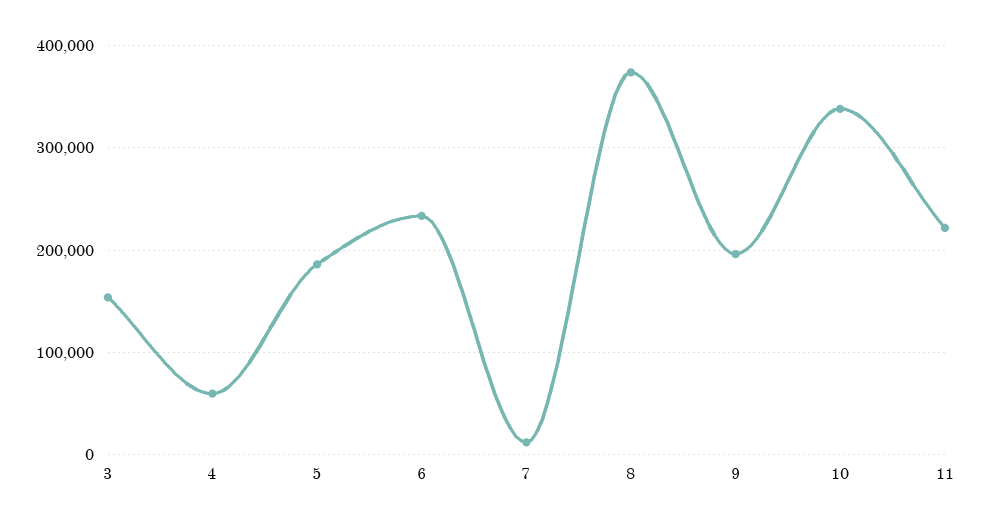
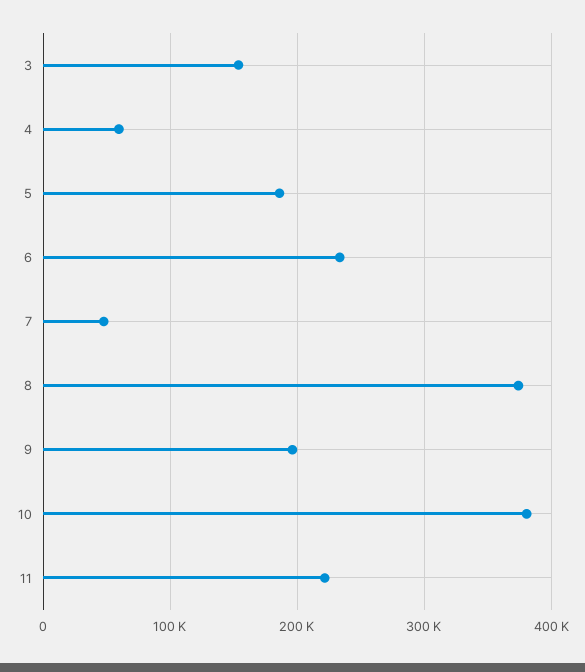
7: 10000 -> 50000
10: 340000 -> 380000

